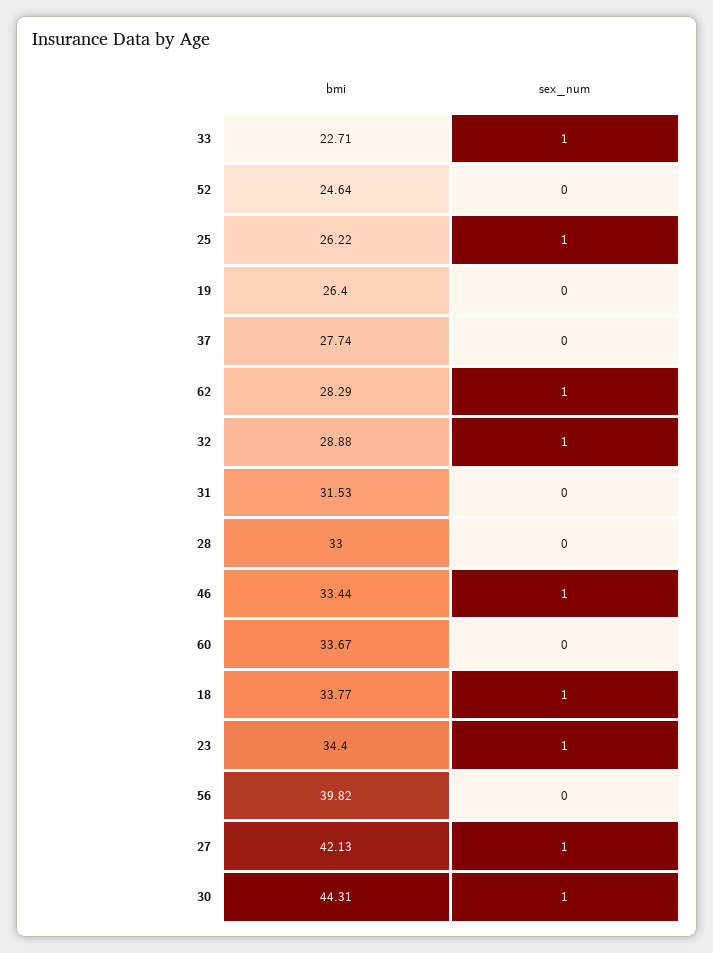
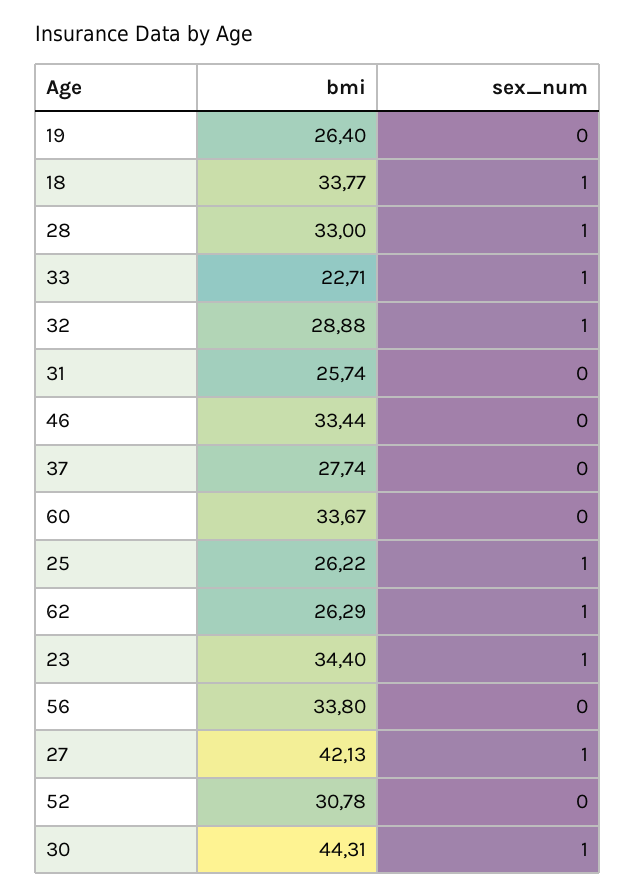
bmi, 52: 24.64 -> 30.78
bmi, 62: 28.29 -> 26.29
bmi, 31: 31.53 -> 25.74
sex_num, 28: 0 -> 1
sex_num, 46: 1 -> 0
bmi, 56: 39.82 -> 33.8

